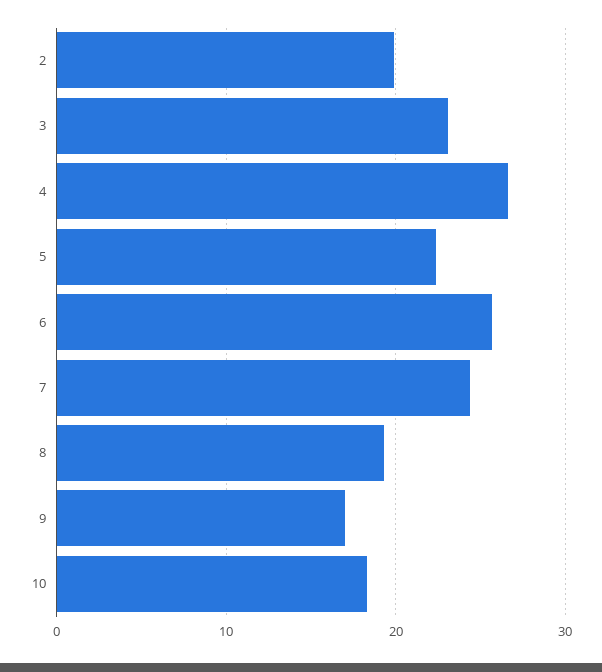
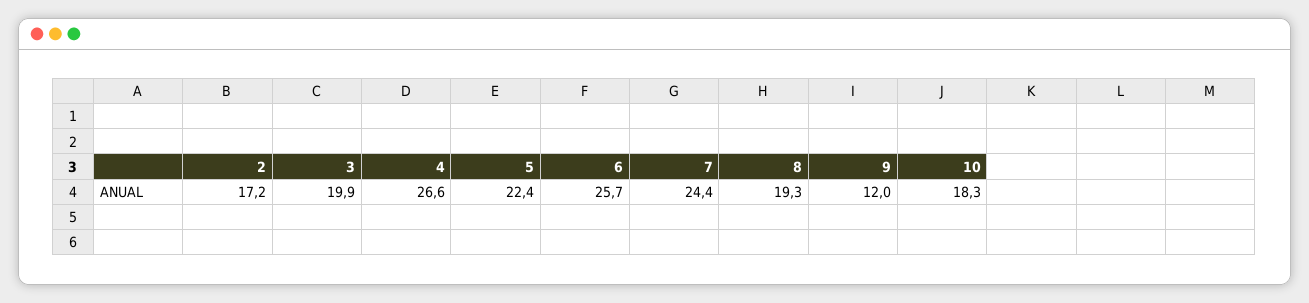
2: 20 -> 17.2
3: 23 -> 19.9
9: 17 -> 12

